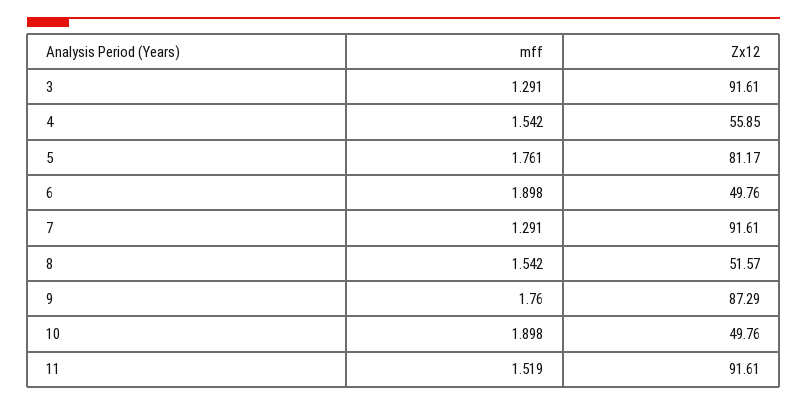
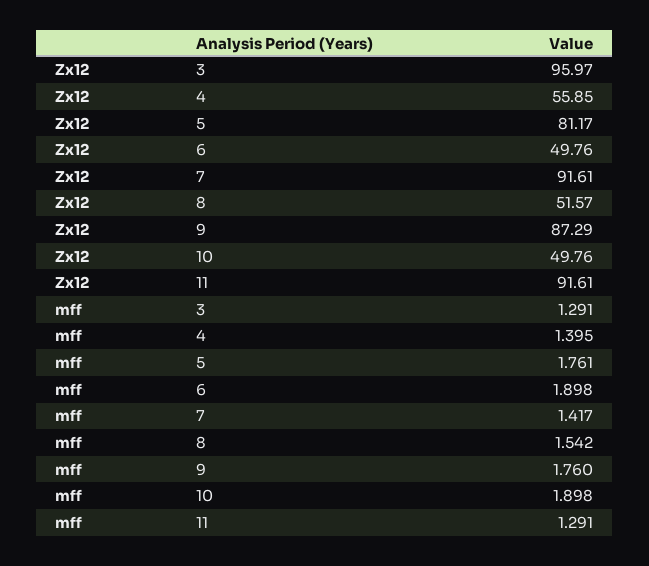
Zx12, 3: 91.61 -> 95.97
mff, 4: 1.542 -> 1.395
mff, 7: 1.291 -> 1.417
mff, 11: 1.519 -> 1.291

